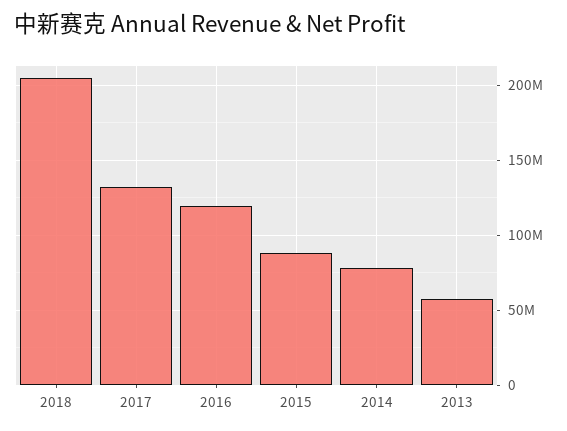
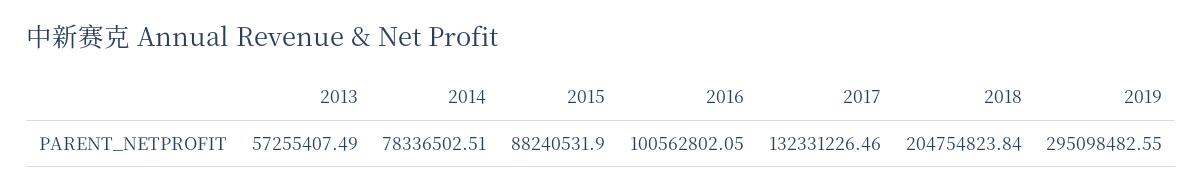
2016: 120000000 -> 100562802.05
2019: none -> 295098482.55

